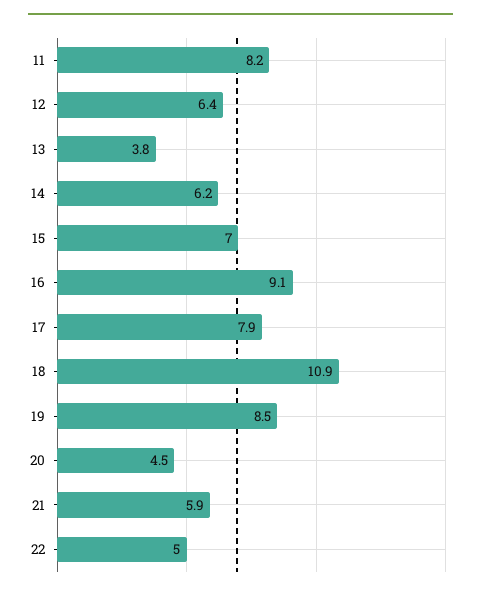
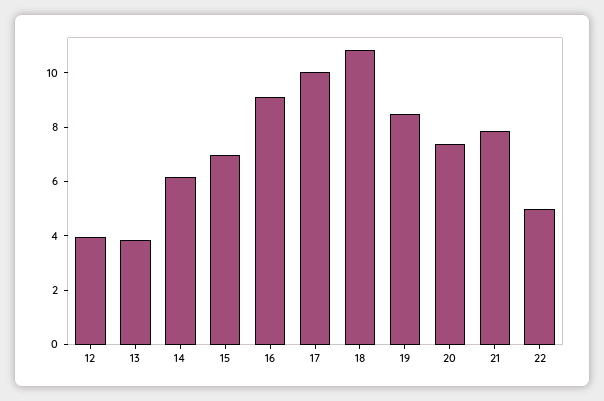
11: 8.2 -> none
12: 6.4 -> 4
17: 7.9 -> 10
20: 4.5 -> 7.5
21: 5.9 -> 8

